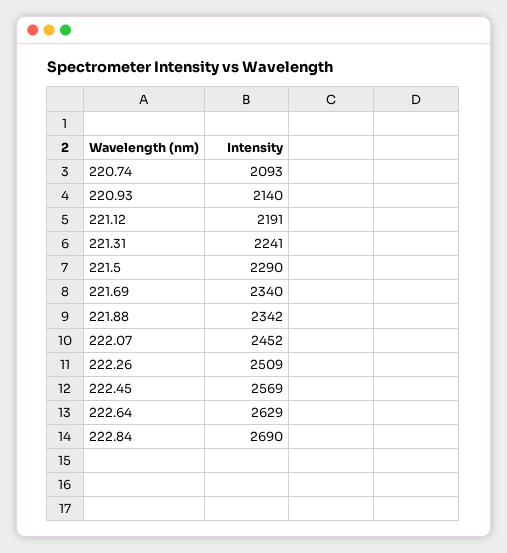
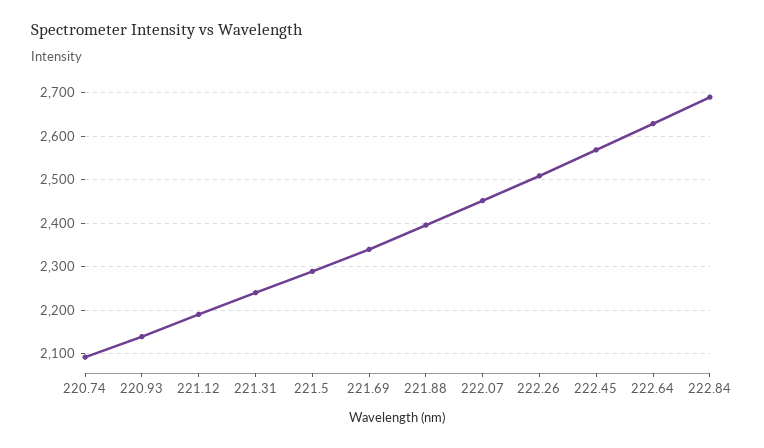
221.88: 2342 -> 2400

